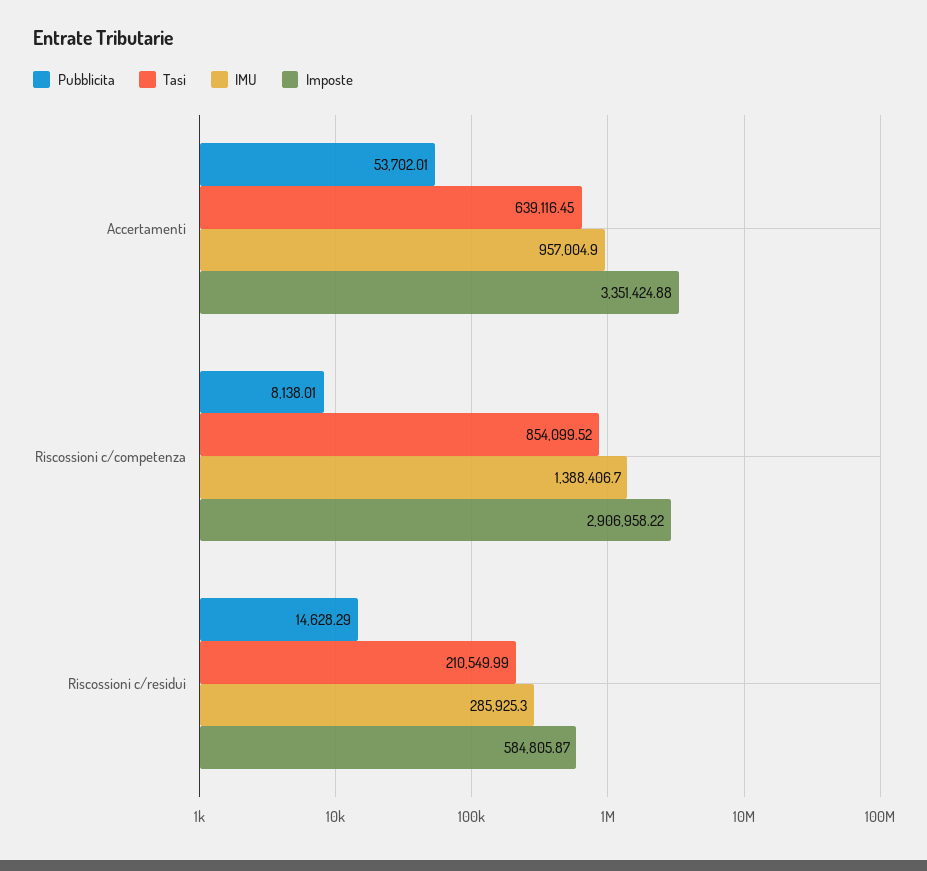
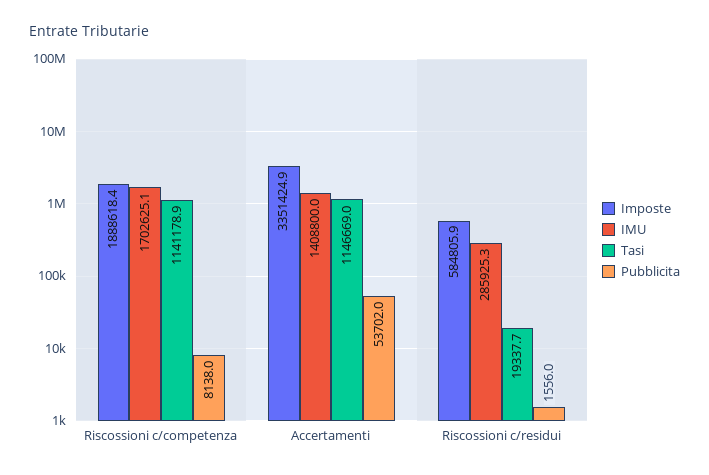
Tasi, Accertamenti: 639116.45 -> 1146669
IMU, Accertamenti: 957004.9 -> 1408800
Tasi, Riscossioni c/competenza: 854099.52 -> 1141178.9
IMU, Riscossioni c/competenza: 1388406.7 -> 1702625.1
Imposte, Riscossioni c/competenza: 2906958.22 -> 1888618.4
Pubblicita, Riscossioni c/residui: 14628.29 -> 1556
Tasi, Riscossioni c/residui: 210549.99 -> 19337.7

